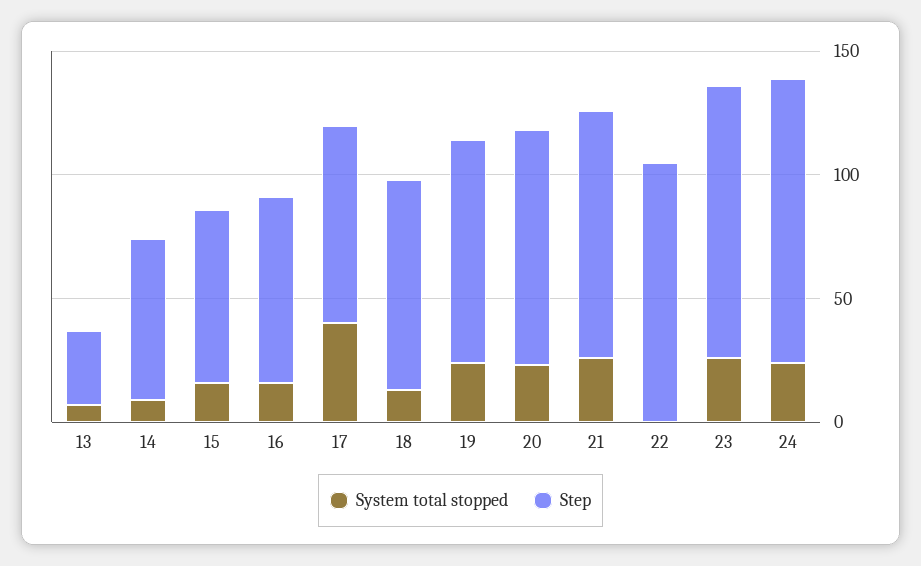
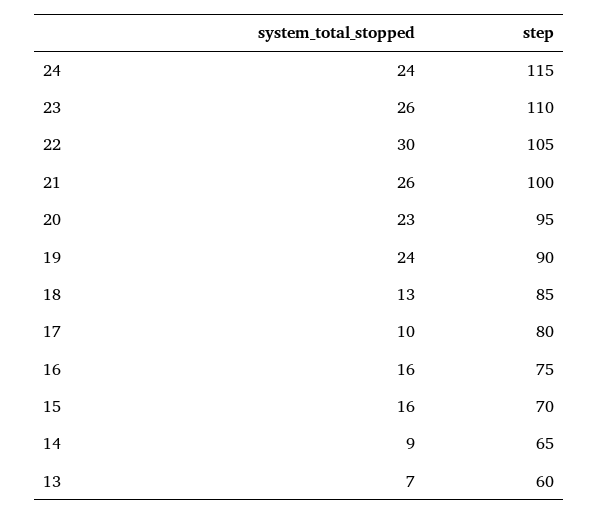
Step, 13: 30 -> 60
System total stopped, 17: 40 -> 10
System total stopped, 22: 0 -> 30

